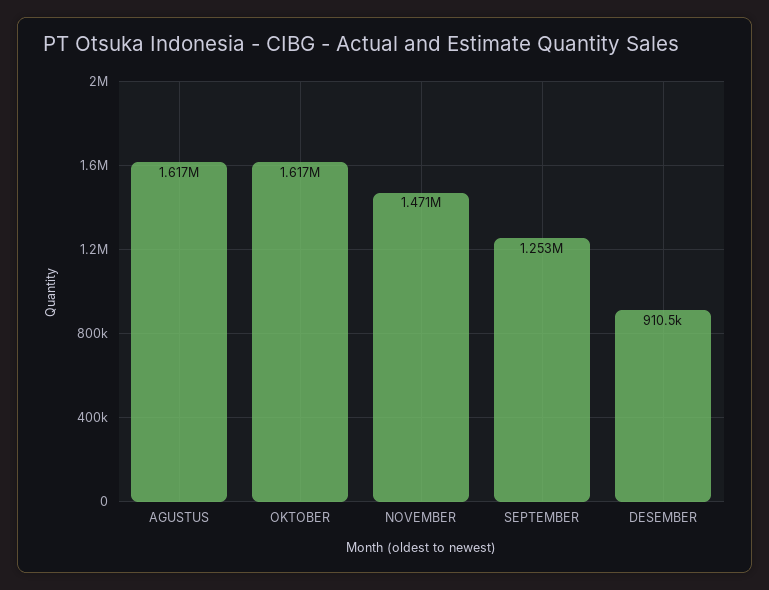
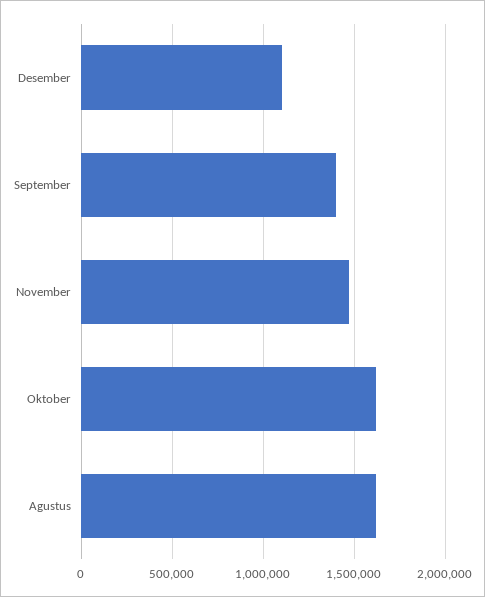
SEPTEMBER: 1253000 -> 1400000
DESEMBER: 910500 -> 1100000

